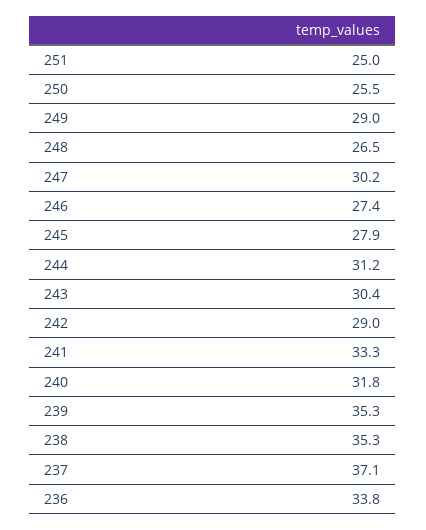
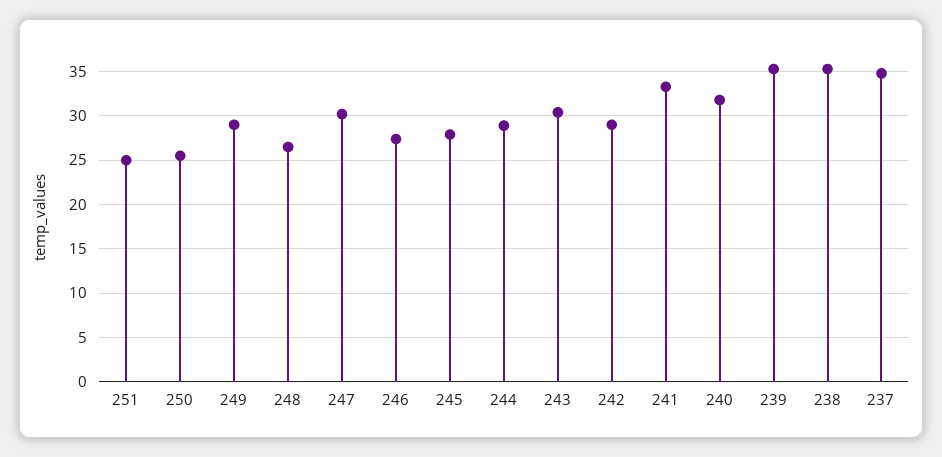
244: 31.2 -> 29
237: 37.1 -> 35
236: 33.8 -> none

